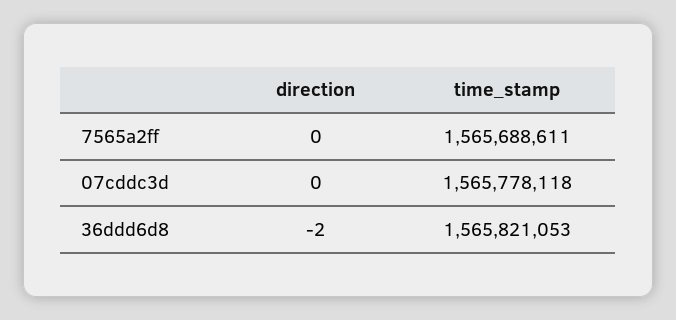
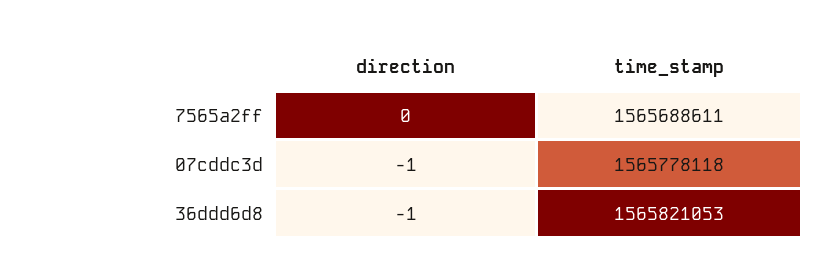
direction, 07cddc3d: 0 -> -1
direction, 36ddd6d8: -2 -> -1

